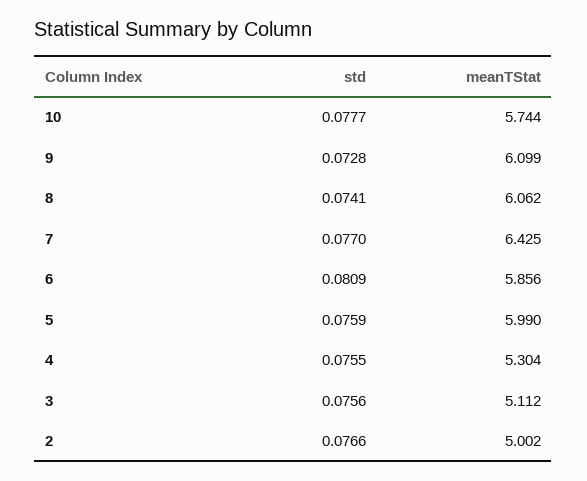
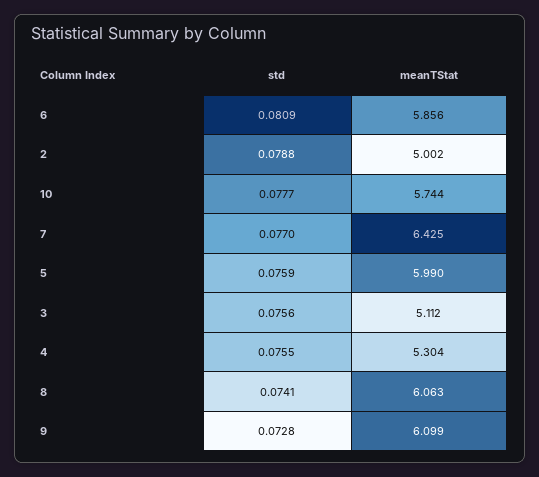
meanTStat, 8: 6.062 -> 6.063
std, 2: 0.0766 -> 0.0788

